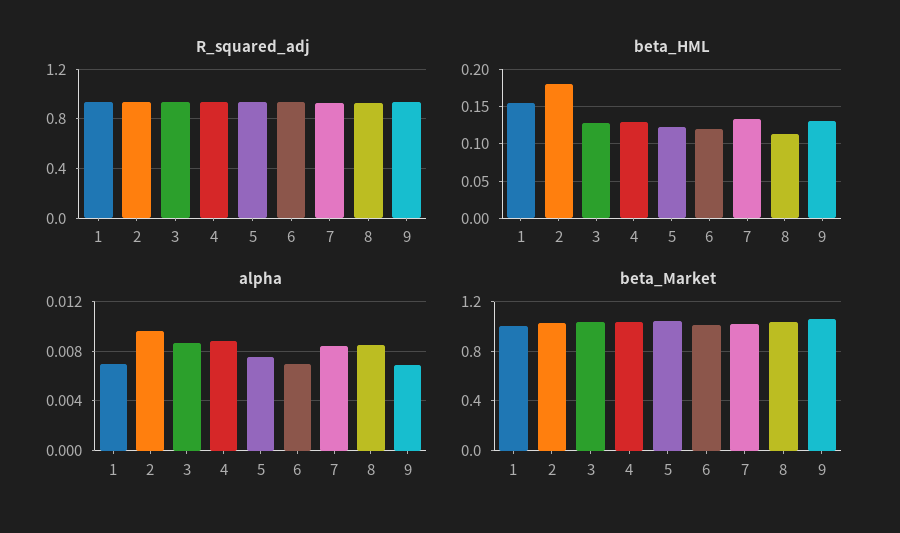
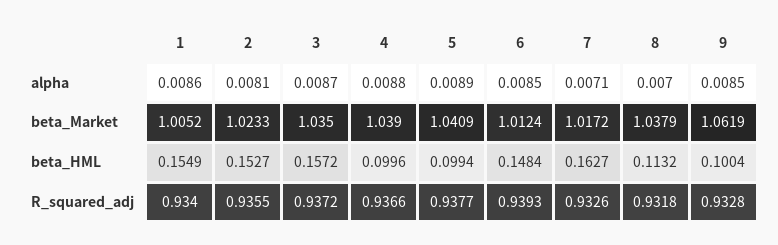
beta_HML, 2: 0.18 -> 0.1527
beta_HML, 3: 0.13 -> 0.1572
beta_HML, 4: 0.13 -> 0.0996
beta_HML, 5: 0.12 -> 0.0994
beta_HML, 6: 0.12 -> 0.1484
beta_HML, 7: 0.13 -> 0.1627
beta_HML, 9: 0.13 -> 0.1004
alpha, 1: 0.007 -> 0.0086
alpha, 2: 0.0095 -> 0.0081
alpha, 5: 0.0075 -> 0.0089
alpha, 6: 0.007 -> 0.0085
alpha, 7: 0.0085 -> 0.0071
alpha, 8: 0.0085 -> 0.007
alpha, 9: 0.007 -> 0.0085

